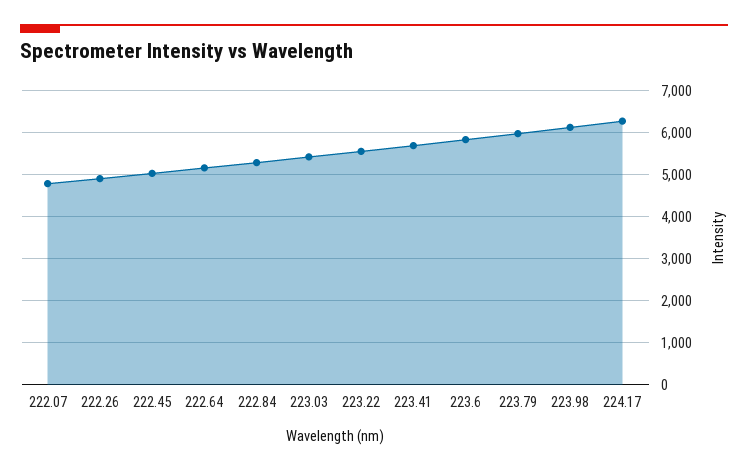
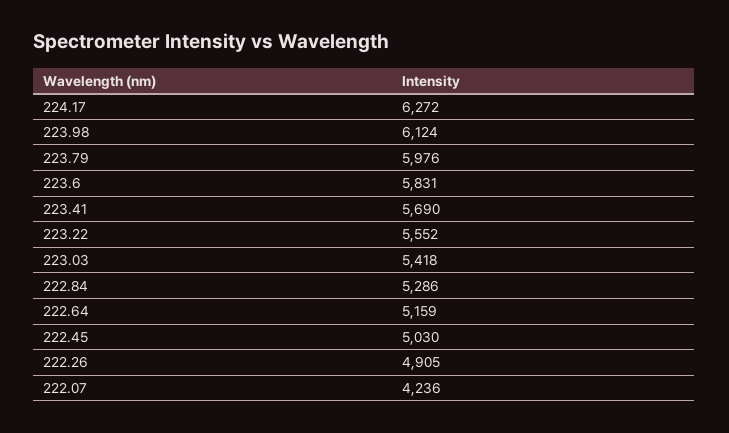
222.07: 4800 -> 4236

